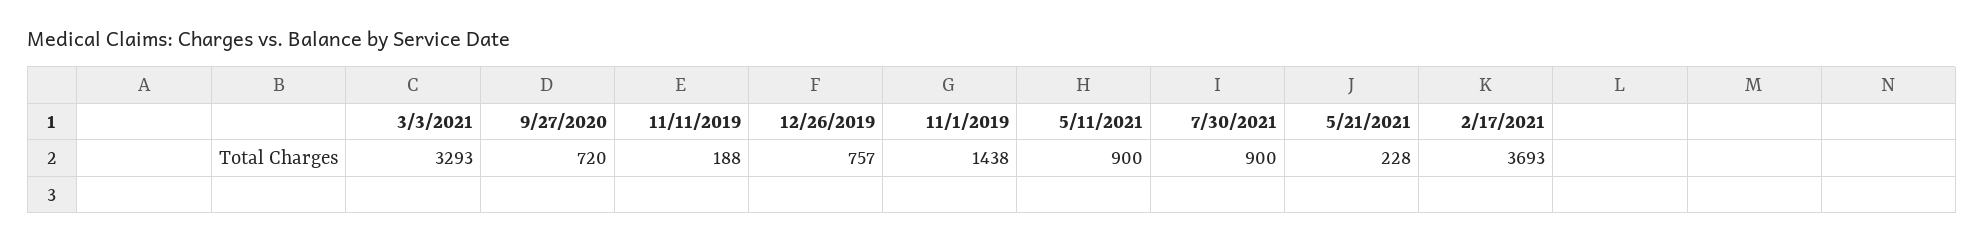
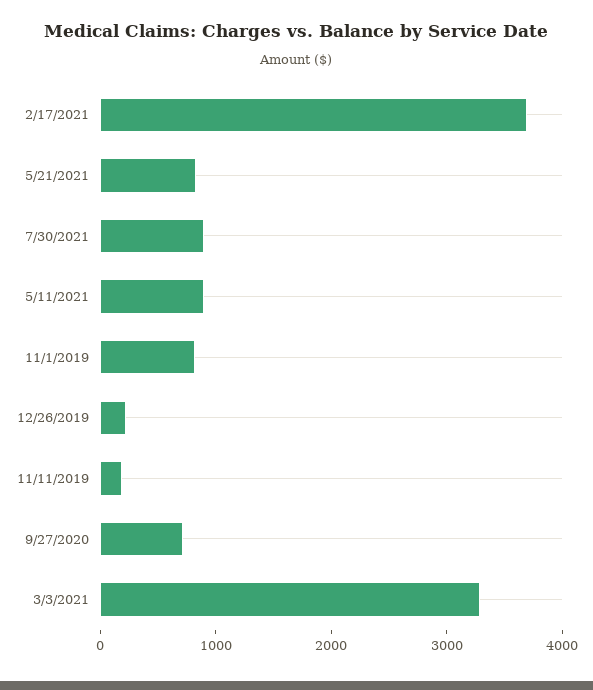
12/26/2019: 757 -> 200
11/1/2019: 1438 -> 800
5/21/2021: 228 -> 800

